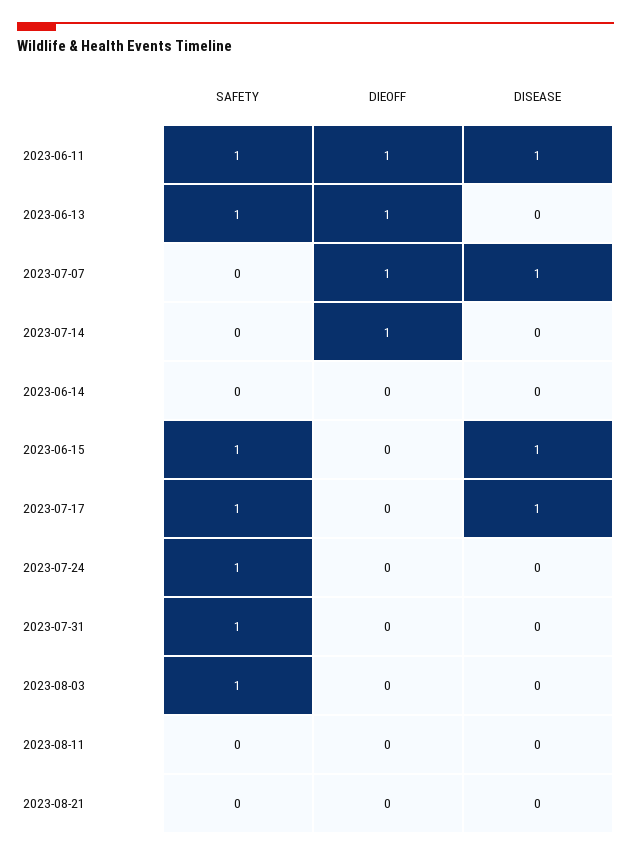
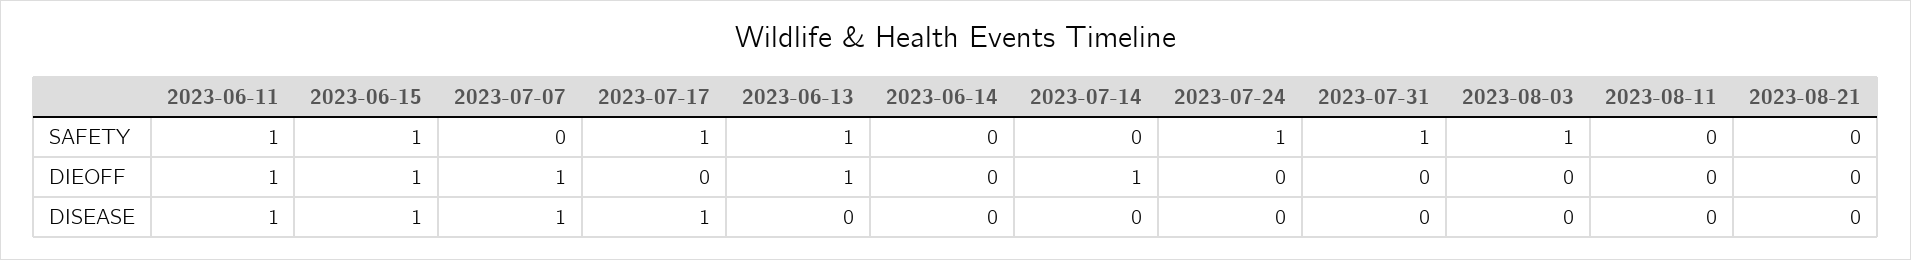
DIEOFF, 2023-06-15: 0 -> 1

